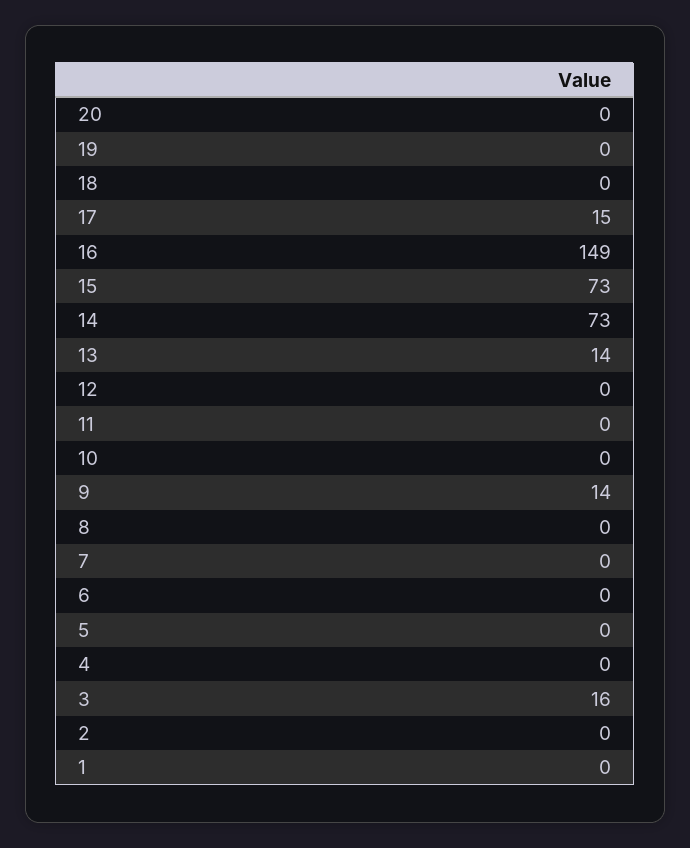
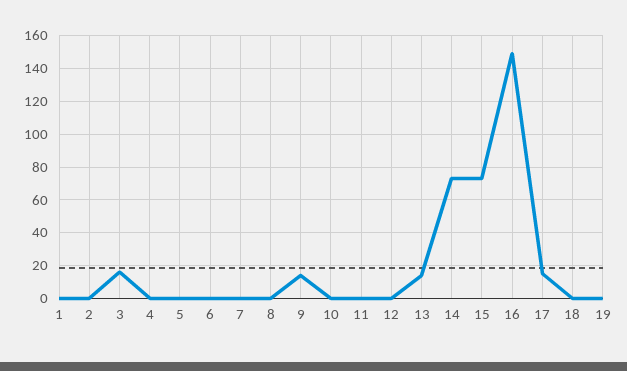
20: 0 -> none

